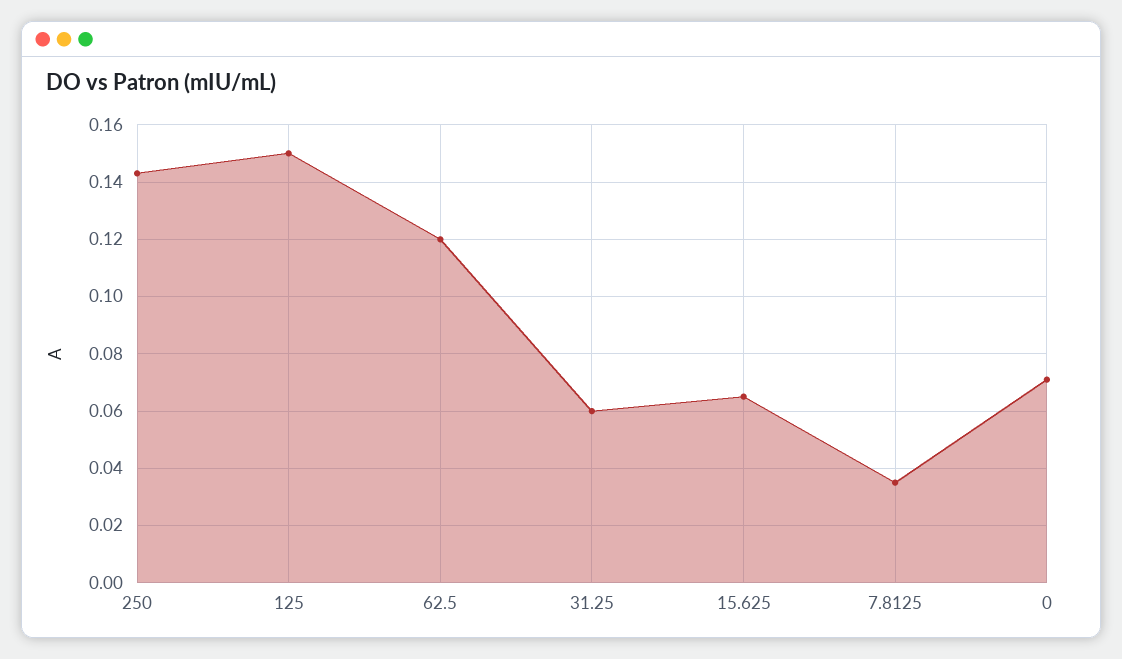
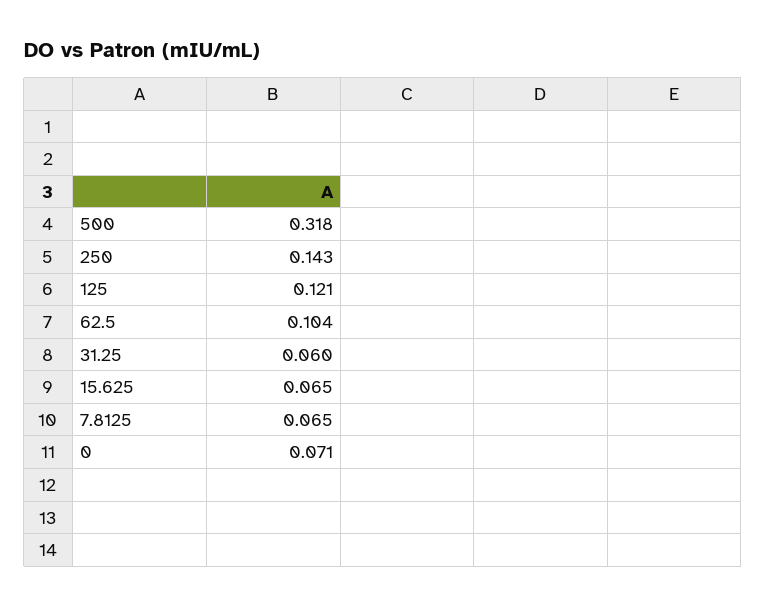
125: 0.15 -> 0.121
62.5: 0.12 -> 0.104
7.8125: 0.035 -> 0.065
500: none -> 0.318

